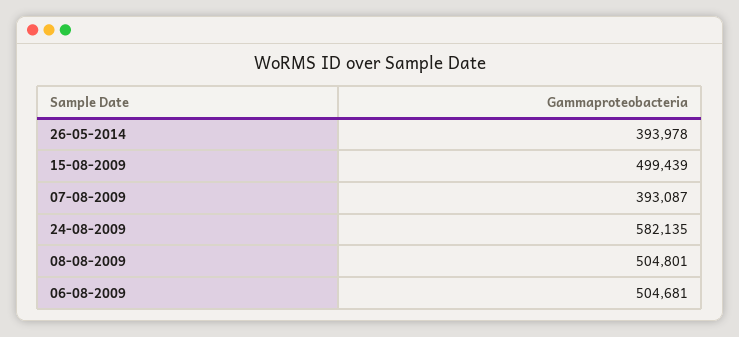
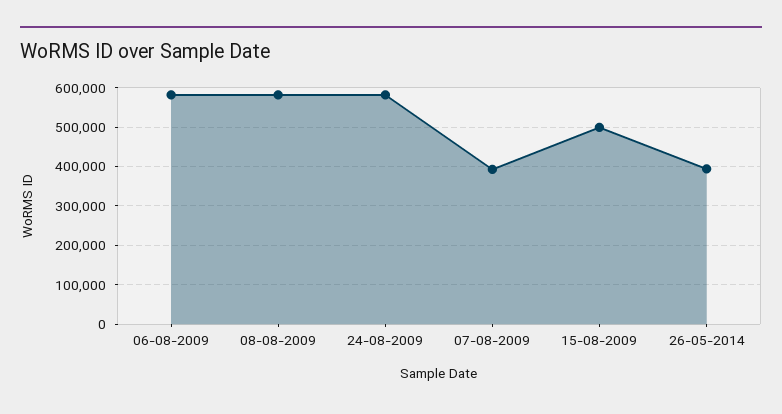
08-08-2009: 504801 -> 580000
06-08-2009: 504681 -> 580000

